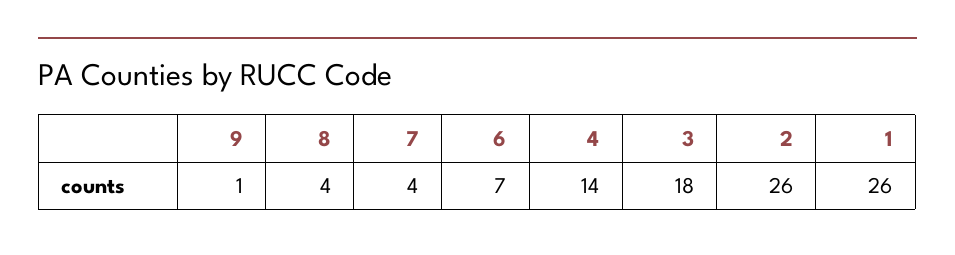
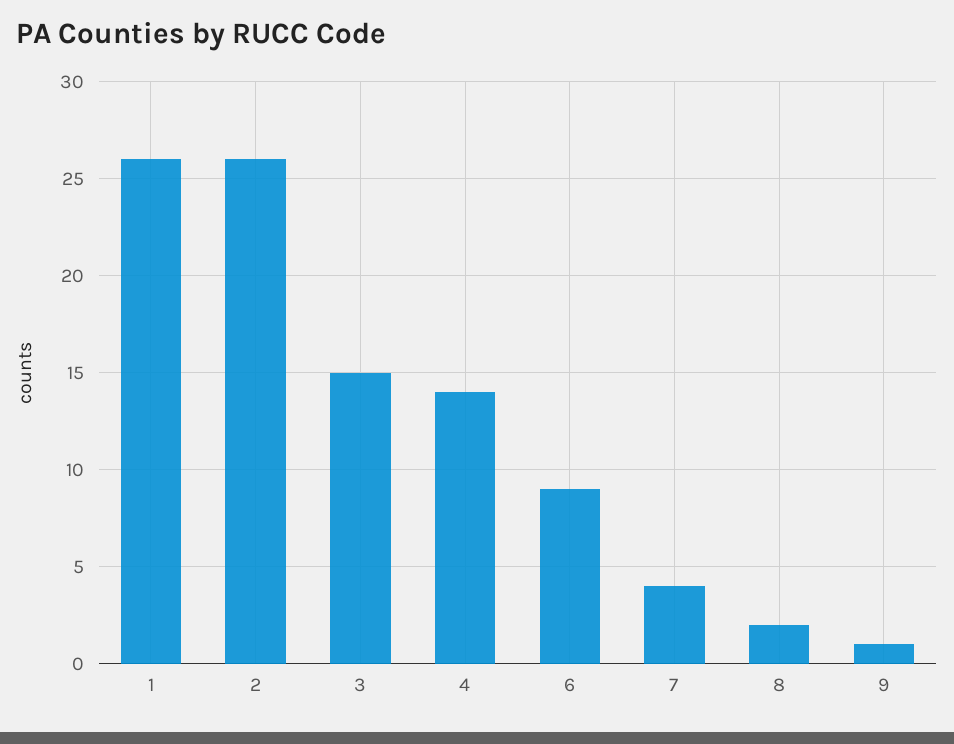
8: 4 -> 2
6: 7 -> 9
3: 18 -> 15

